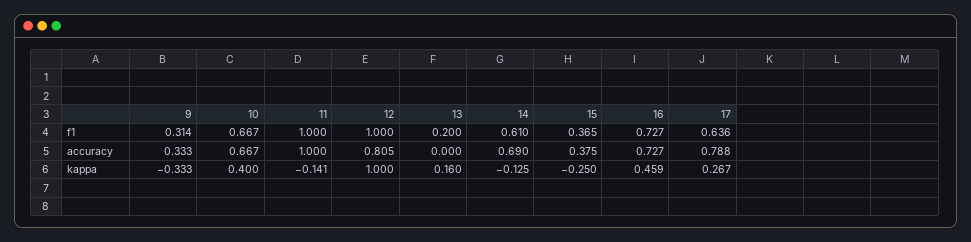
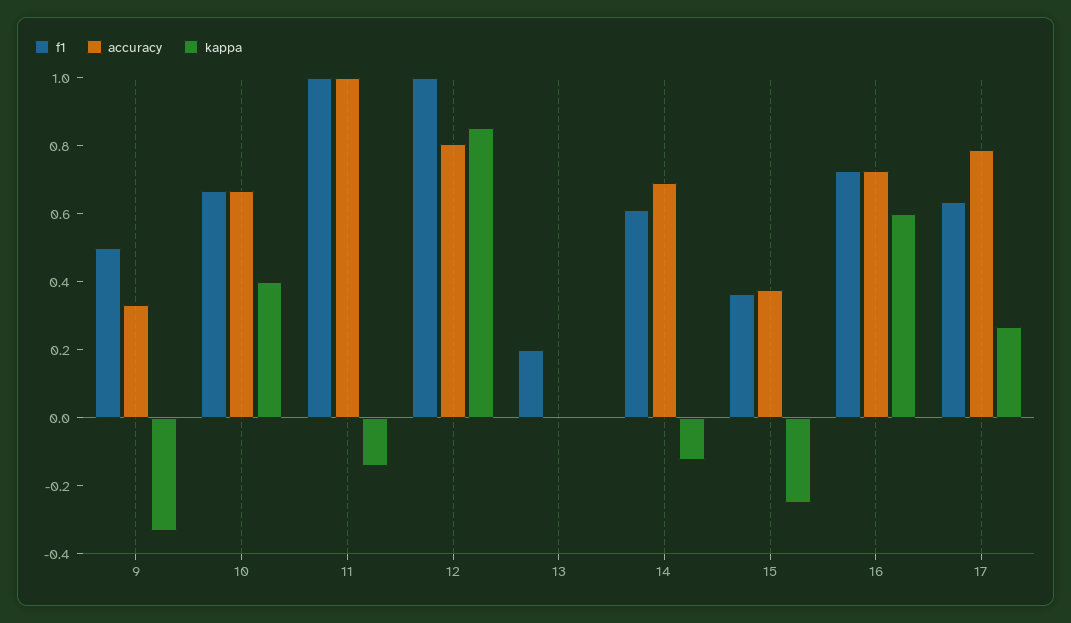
f1, 9: 0.314 -> 0.5
kappa, 12: 1 -> 0.85
kappa, 13: 0.16 -> 0
kappa, 16: 0.459 -> 0.6

